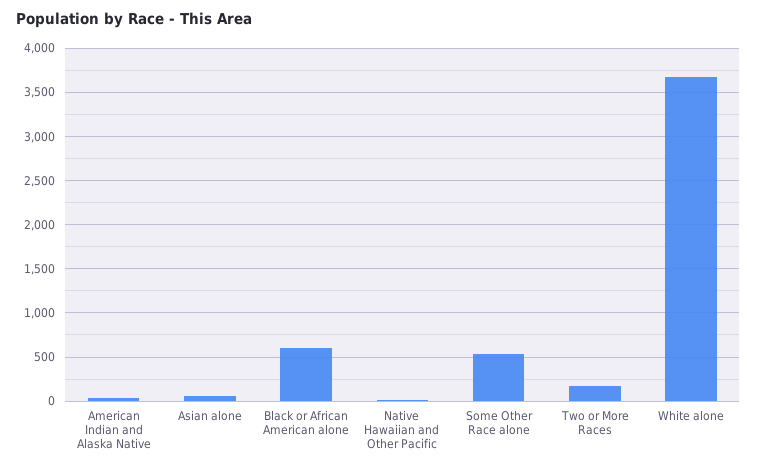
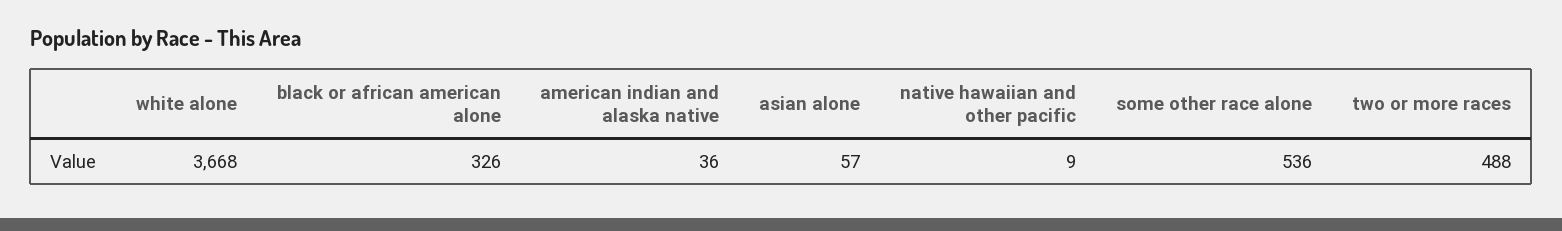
Black or African American alone: 600 -> 326
Two or More Races: 200 -> 488

